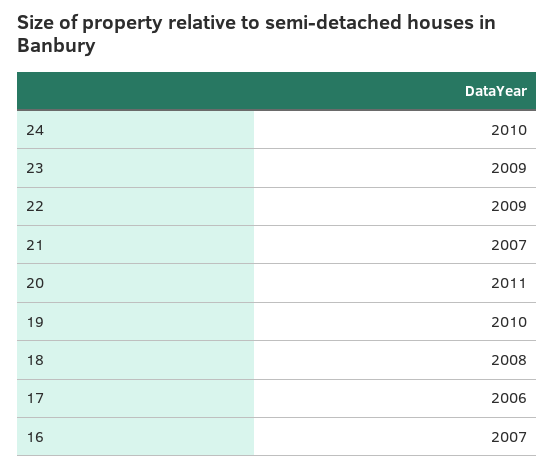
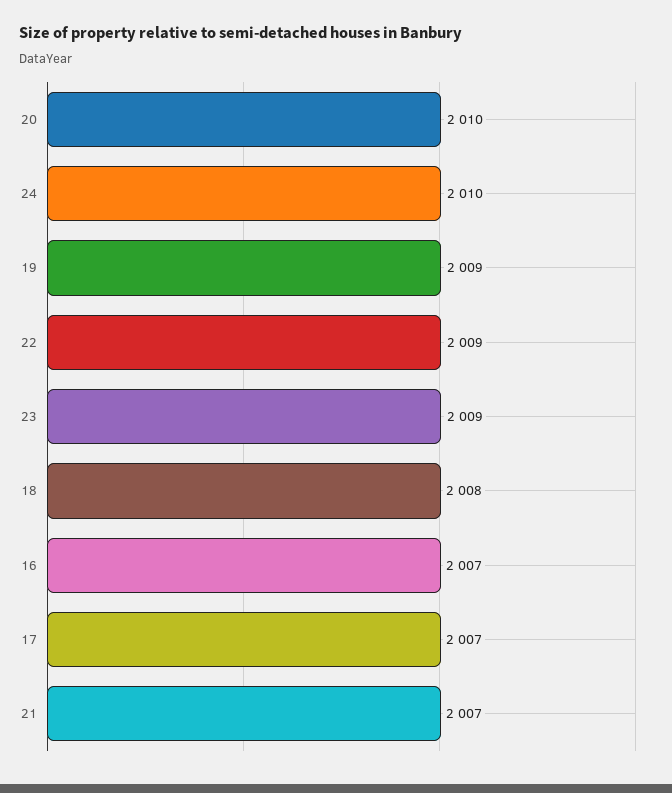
20: 2011 -> 2010
19: 2010 -> 2009
17: 2006 -> 2007

